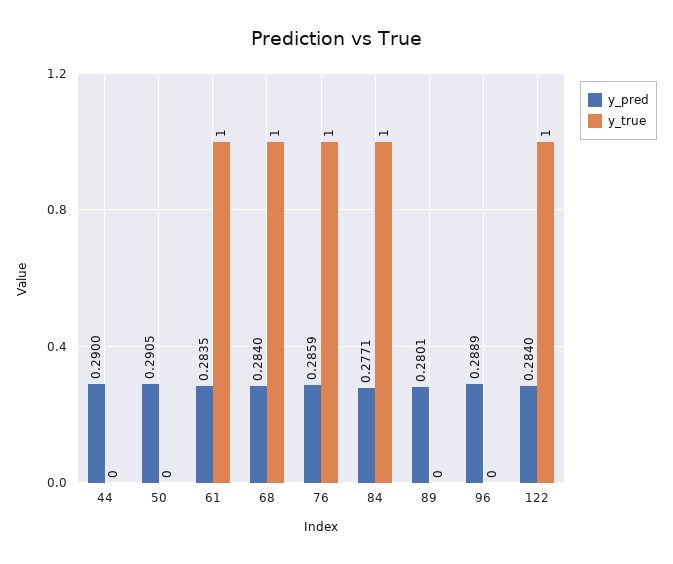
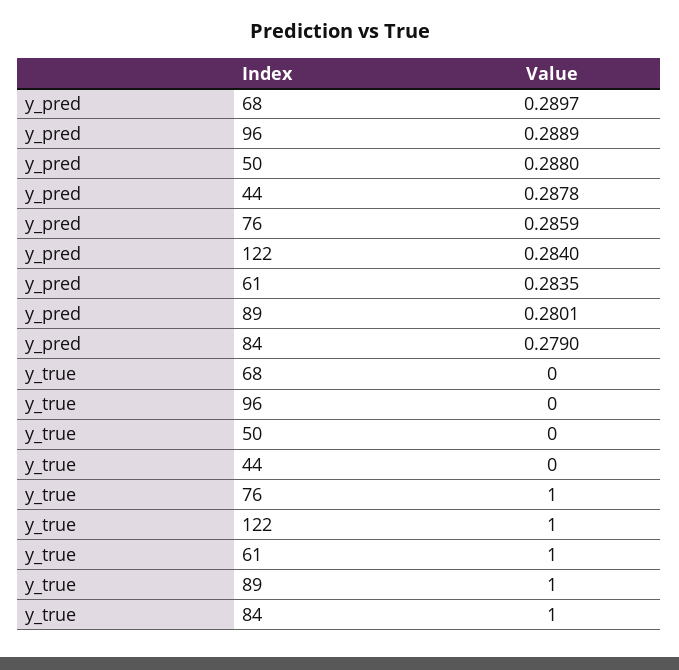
y_pred, 44: 0.29 -> 0.2878
y_pred, 50: 0.2905 -> 0.288
y_pred, 68: 0.284 -> 0.2897
y_true, 68: 1 -> 0
y_pred, 84: 0.2771 -> 0.279
y_true, 89: 0 -> 1

